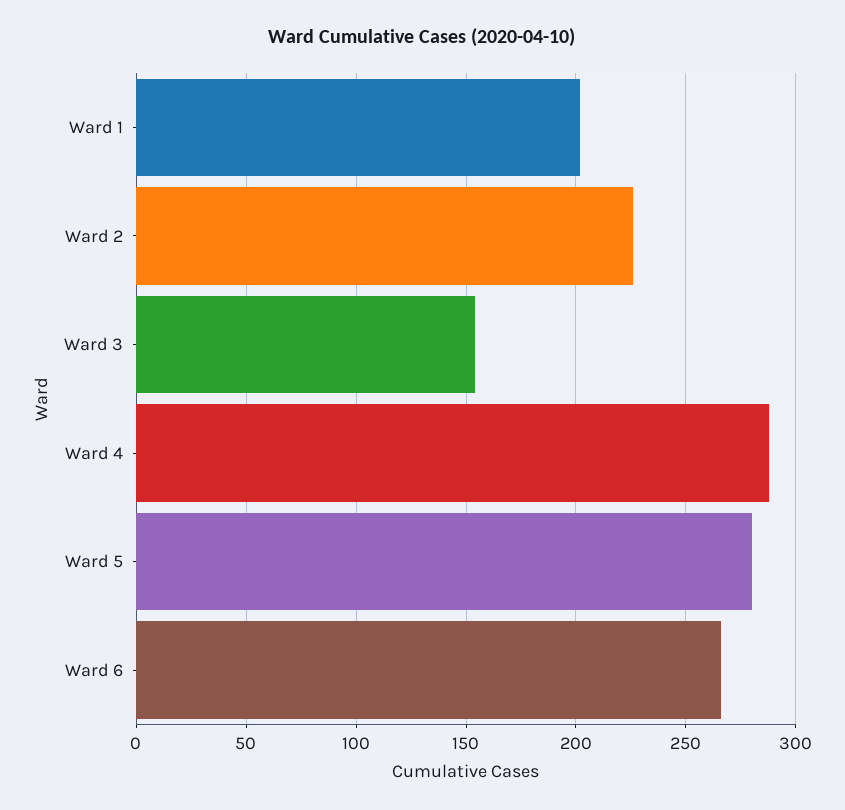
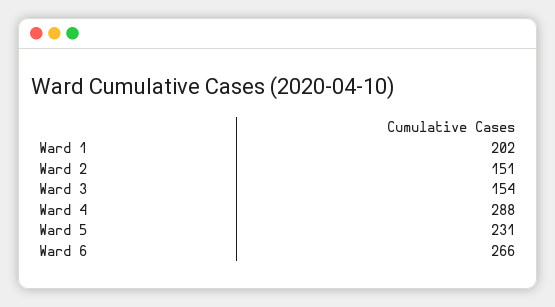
Ward 2: 225 -> 151
Ward 5: 280 -> 231

